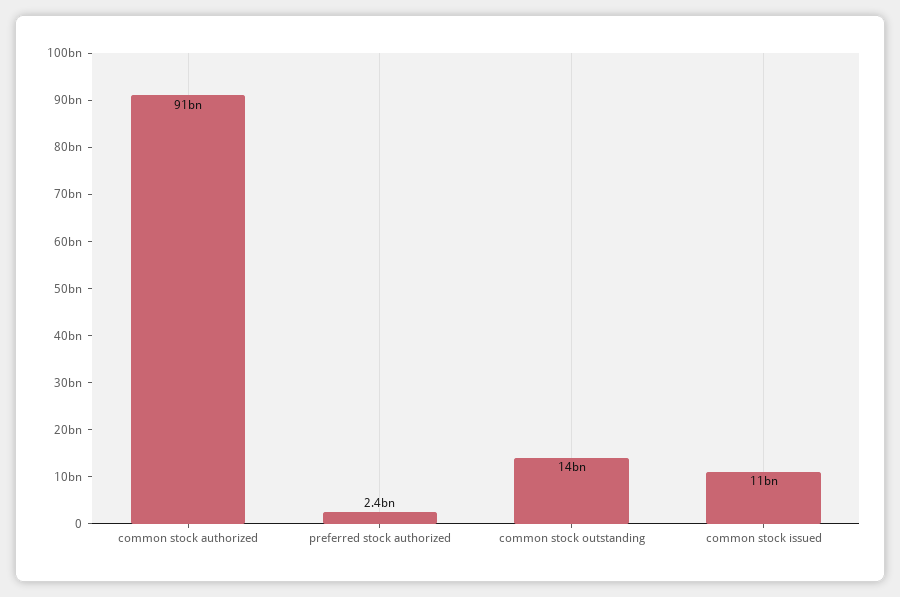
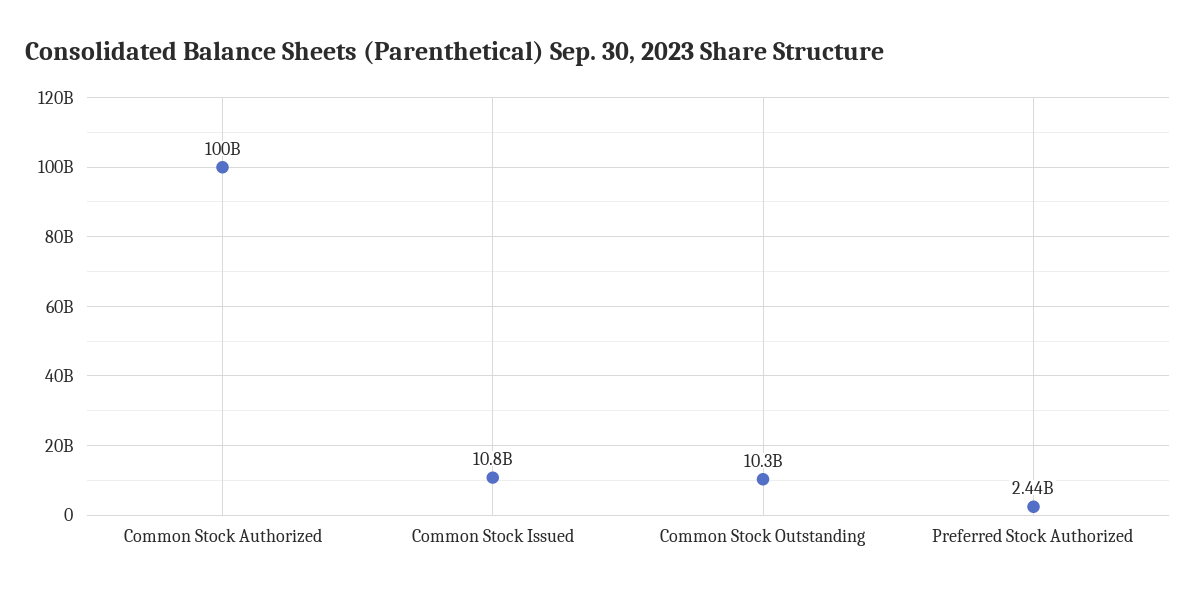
common stock authorized: 91000000000 -> 100000000000
common stock outstanding: 14000000000 -> 10300000000

